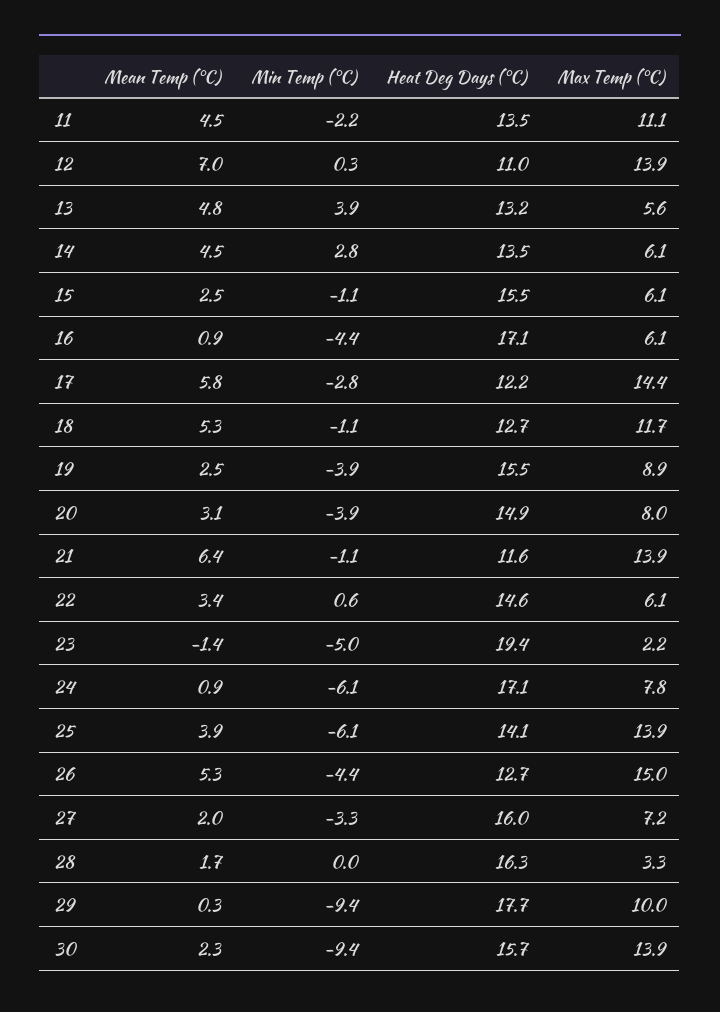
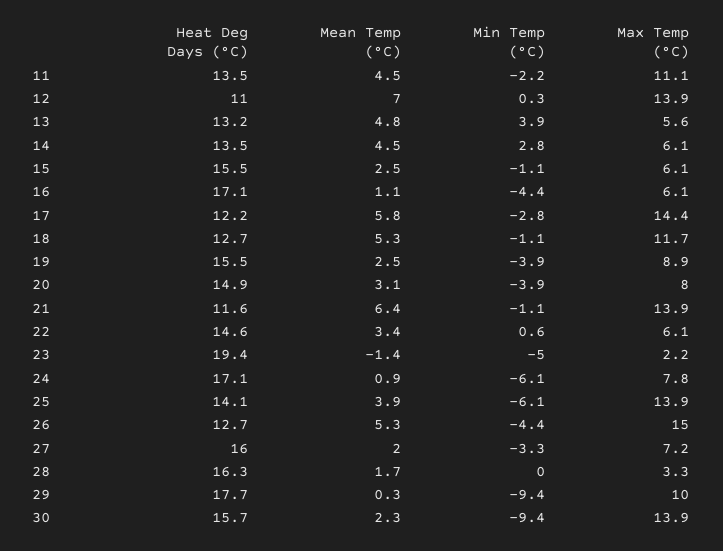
Mean Temp (°C), 16: 0.9 -> 1.1

